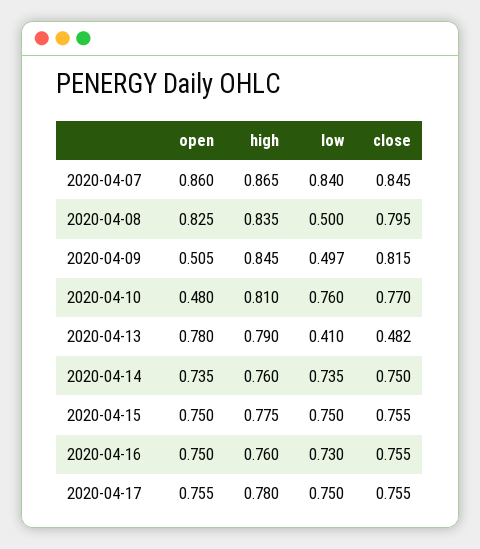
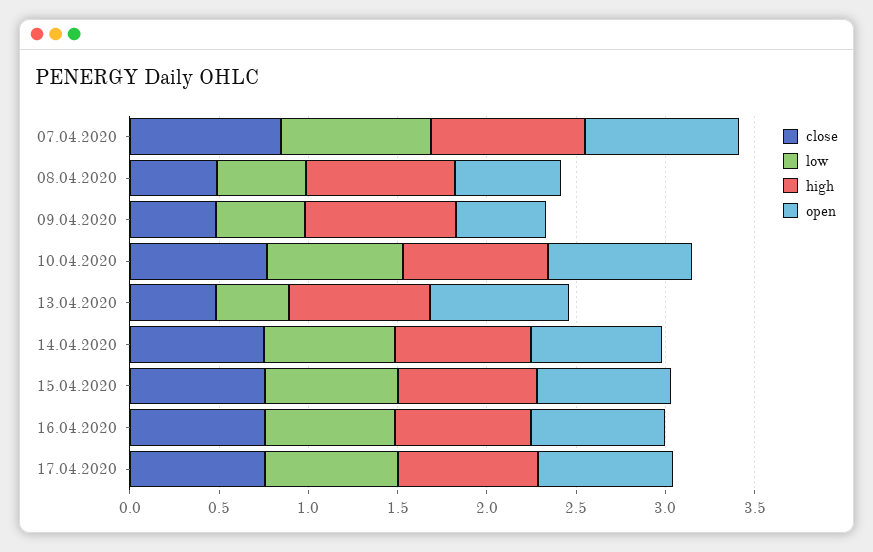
open, 2020-04-08: 0.825 -> 0.6
close, 2020-04-08: 0.795 -> 0.5
close, 2020-04-09: 0.815 -> 0.5
open, 2020-04-10: 0.48 -> 0.8

